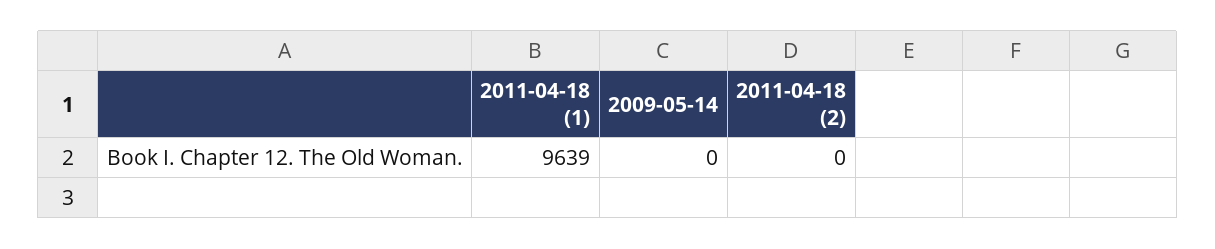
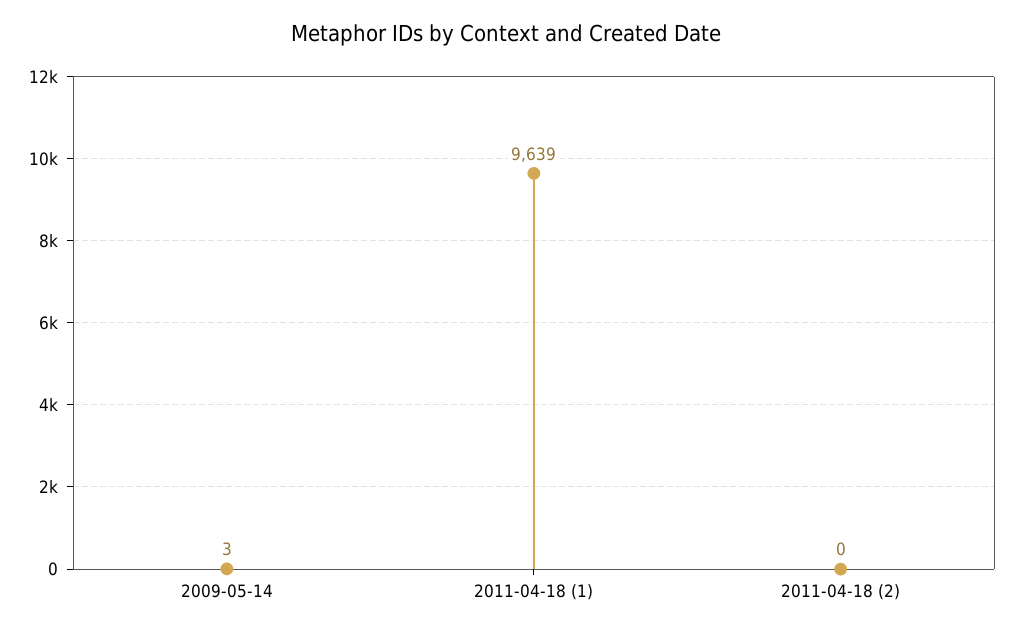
2009-05-14: 0 -> 3

